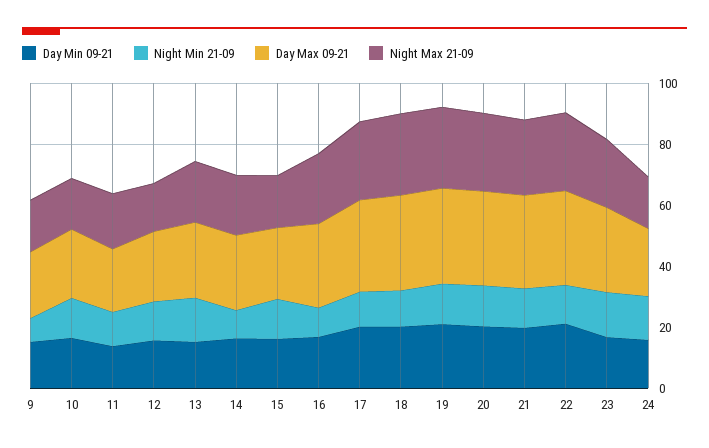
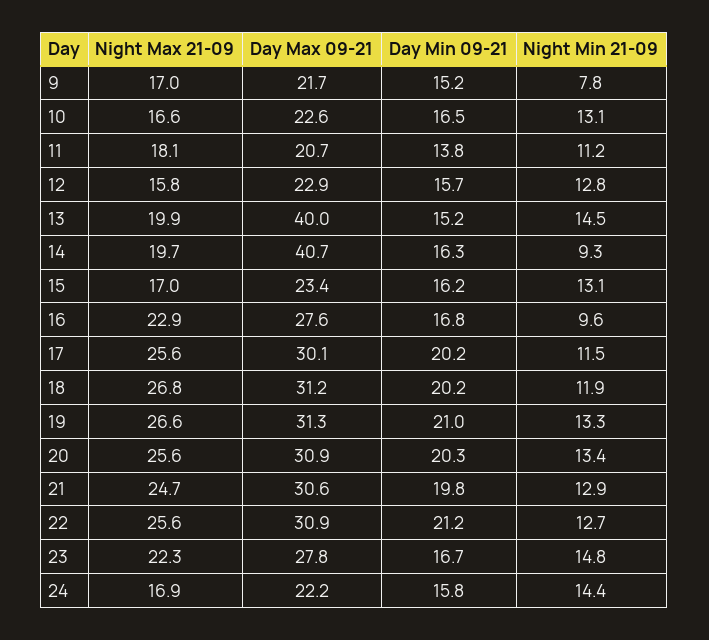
Day Max 09-21, 13: 25 -> 40
Day Max 09-21, 14: 25 -> 40.7

